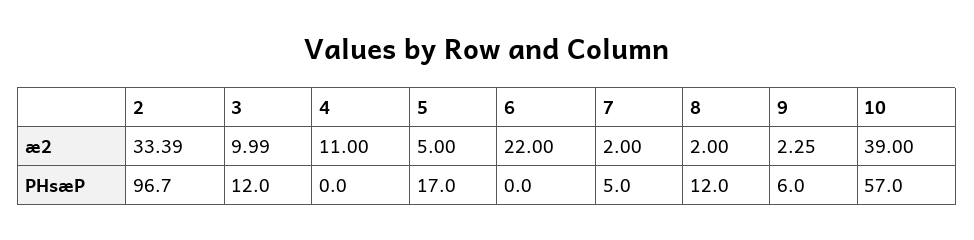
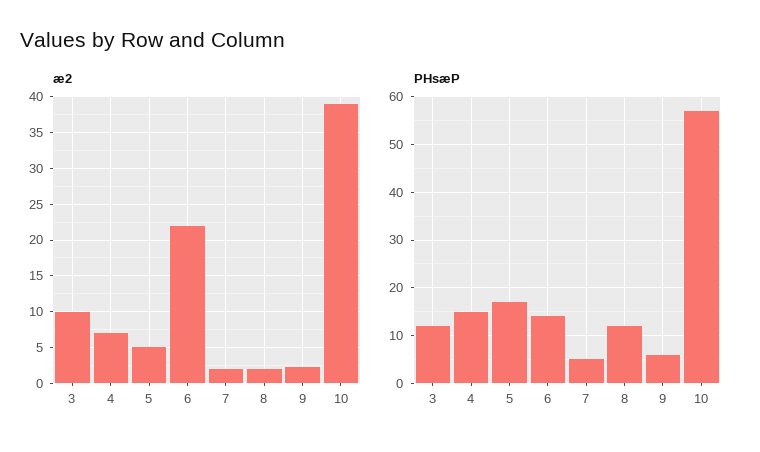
æ2, 2: 33.39 -> none
æ2, 4: 11 -> 7
PHsæP, 2: 96.7 -> none
PHsæP, 4: 0 -> 15
PHsæP, 6: 0 -> 15

